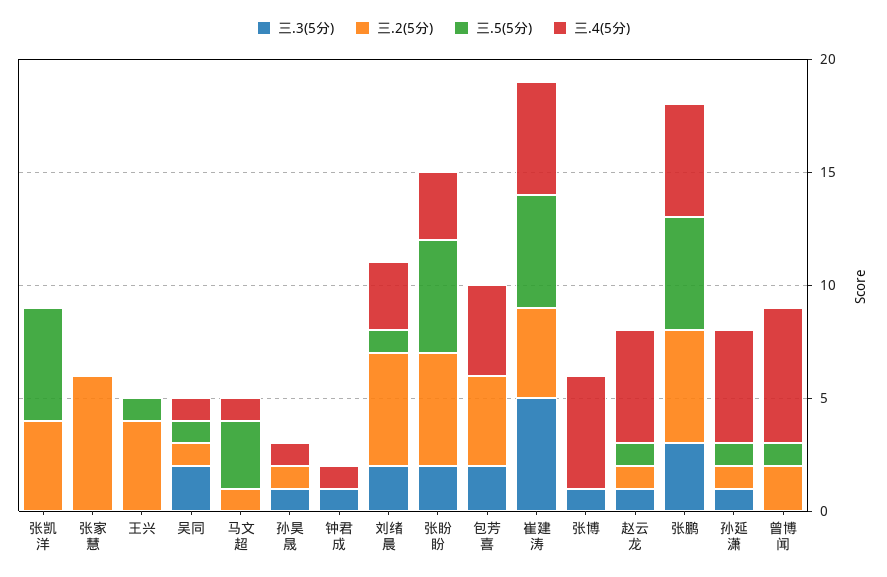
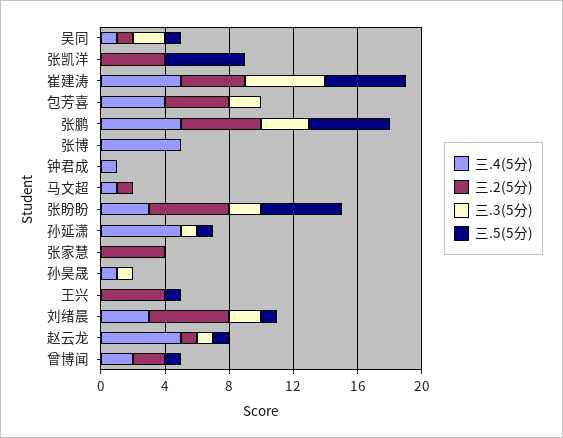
三.2(5分), 张家慧: 6 -> 4
三.5(5分), 马文超: 3 -> 0
三.2(5分), 孙昊晟: 1 -> 0
三.3(5分), 钟君成: 1 -> 0
三.3(5分), 张博: 1 -> 0
三.2(5分), 孙延潇: 1 -> 0
三.4(5分), 曾博闻: 6 -> 2

